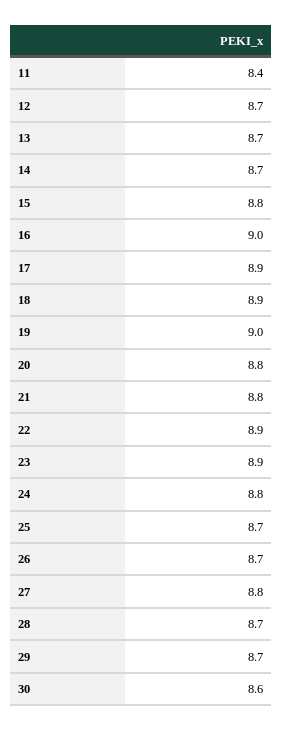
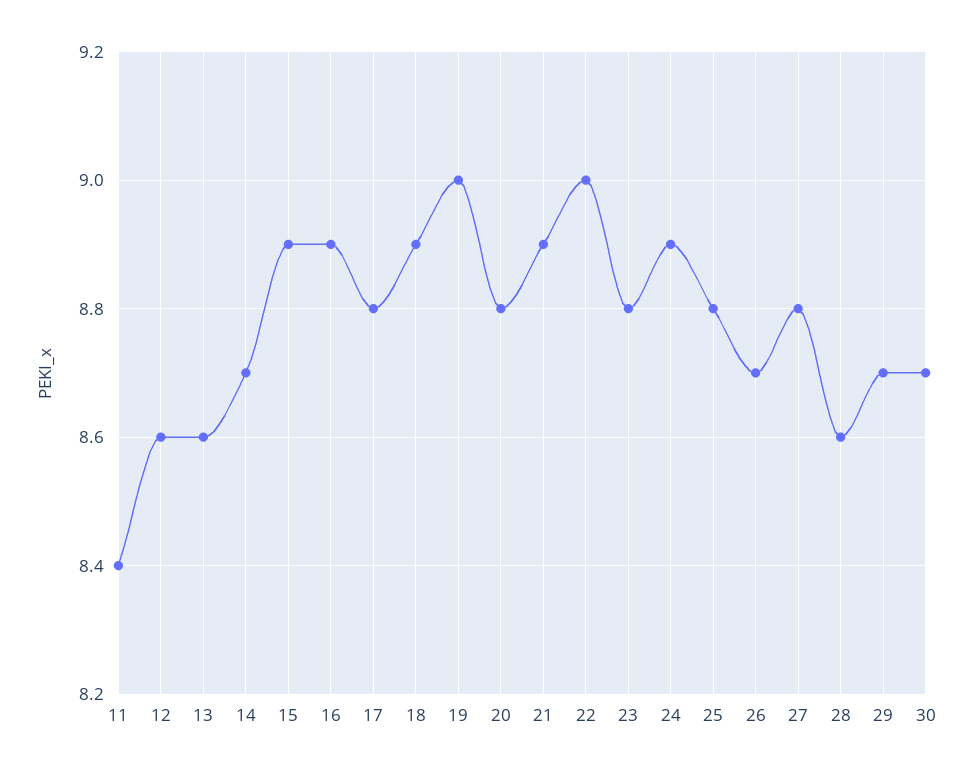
12: 8.7 -> 8.6
13: 8.7 -> 8.6
15: 8.8 -> 8.9
16: 9 -> 8.9
17: 8.9 -> 8.8
21: 8.8 -> 8.9
22: 8.9 -> 9
23: 8.9 -> 8.8
24: 8.8 -> 8.9
25: 8.7 -> 8.8
28: 8.7 -> 8.6
30: 8.6 -> 8.7

